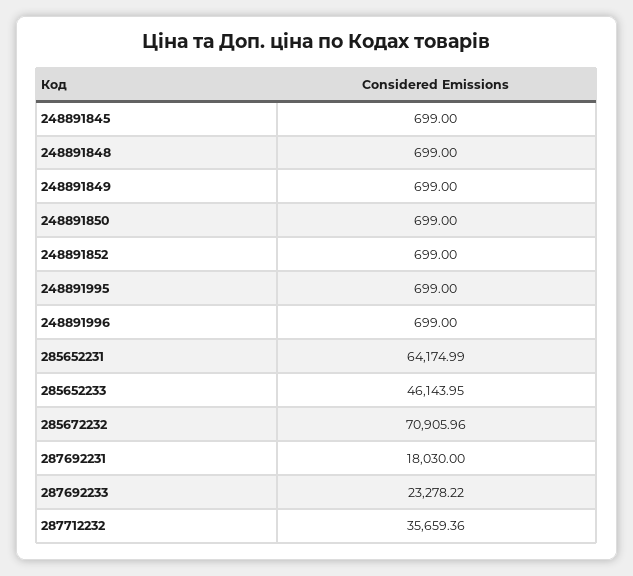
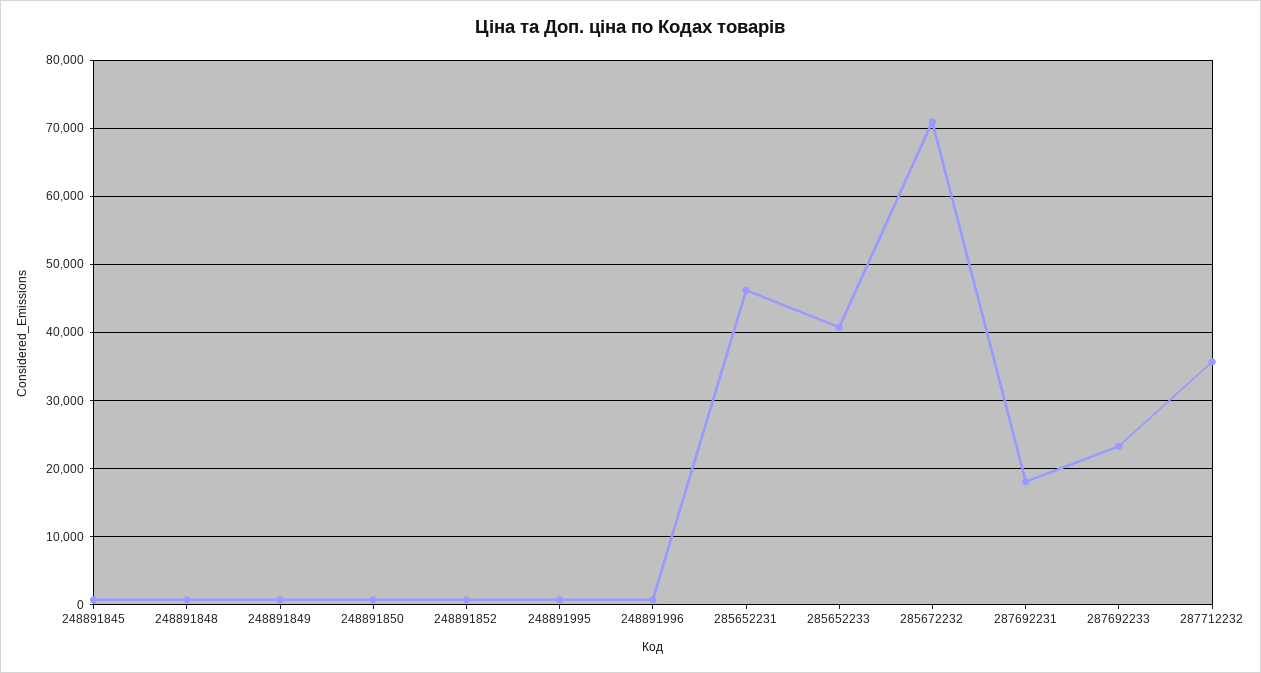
285652231: 64174.99 -> 46000
285652233: 46143.95 -> 41000

